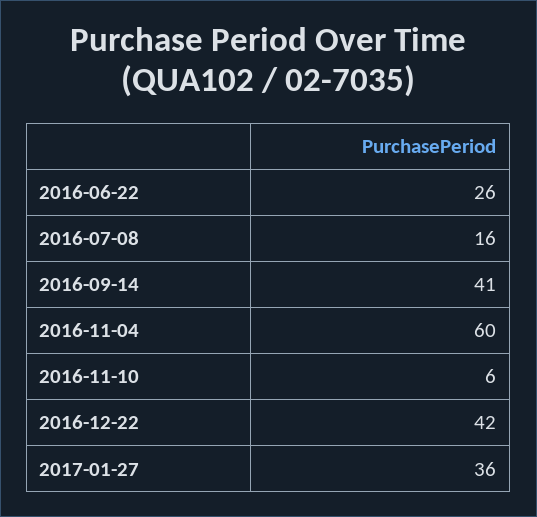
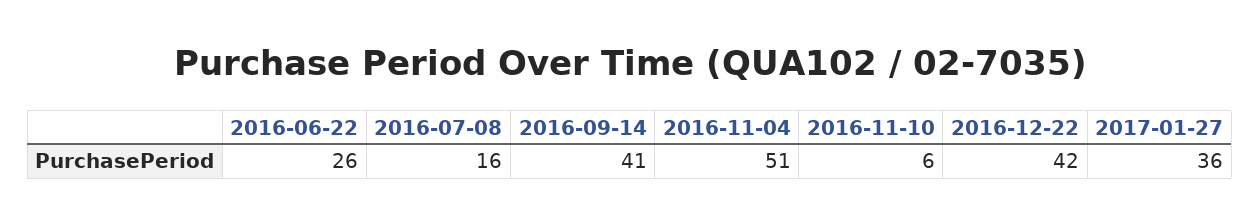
2016-11-04: 60 -> 51

